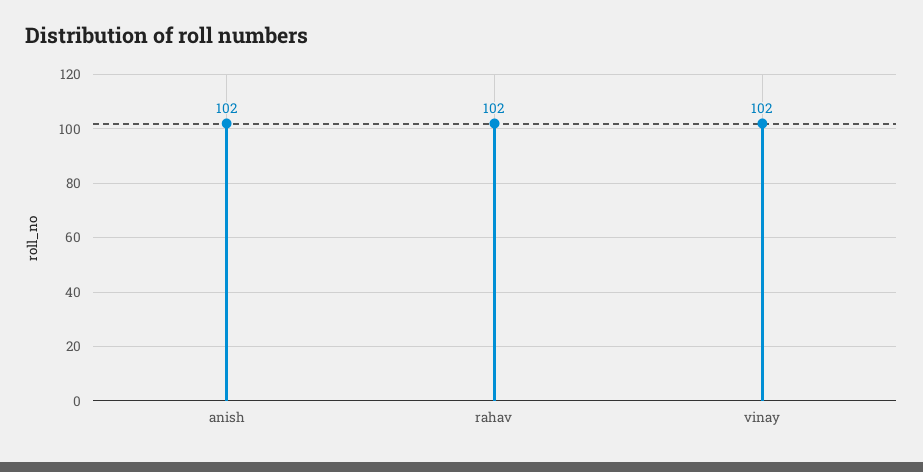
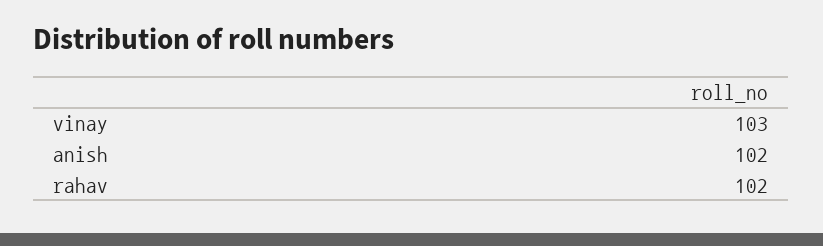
vinay: 102 -> 103

